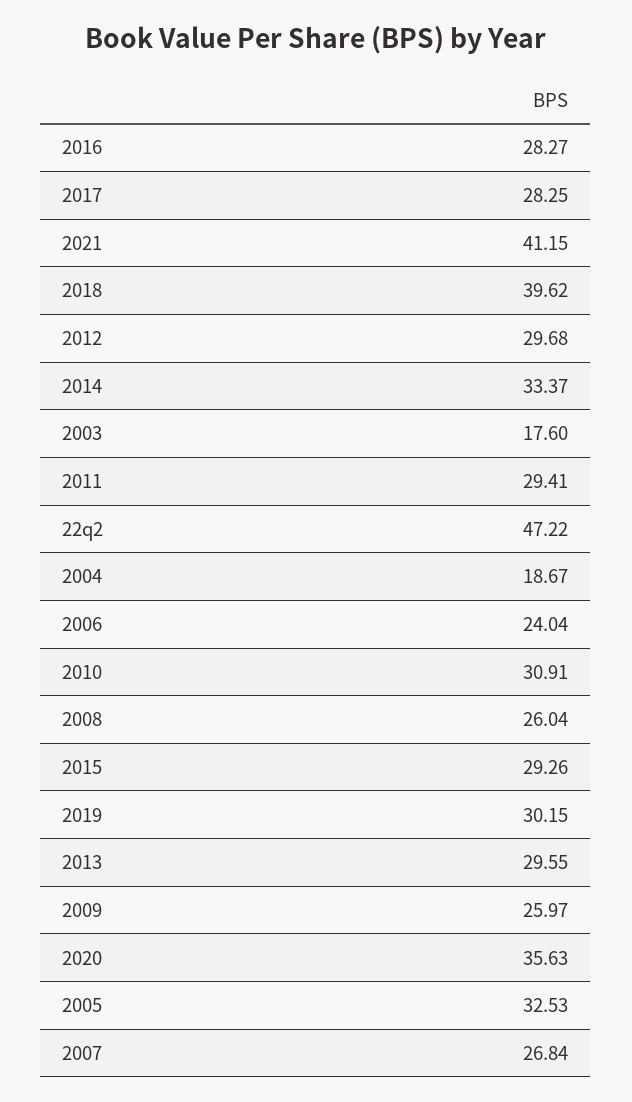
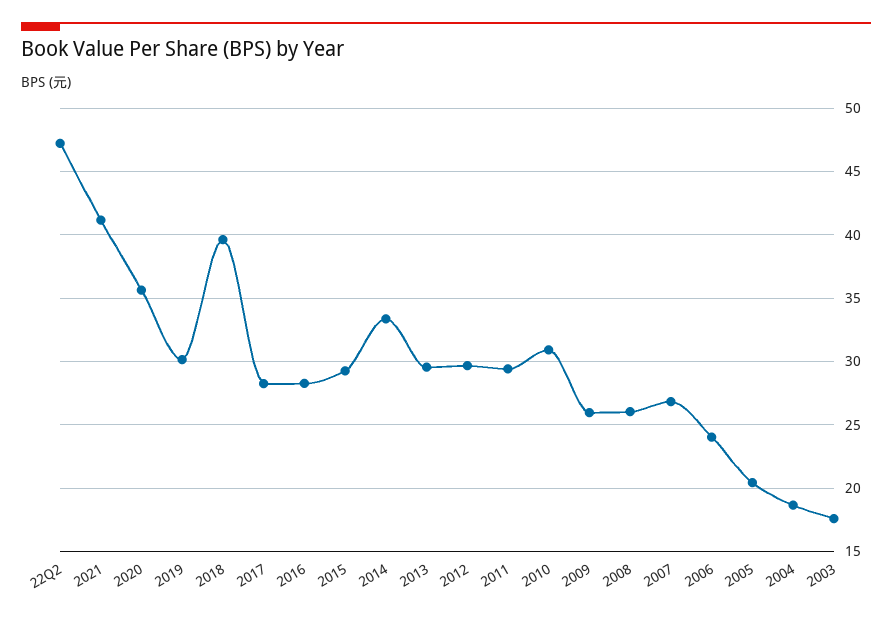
2005: 32.53 -> 20.5

